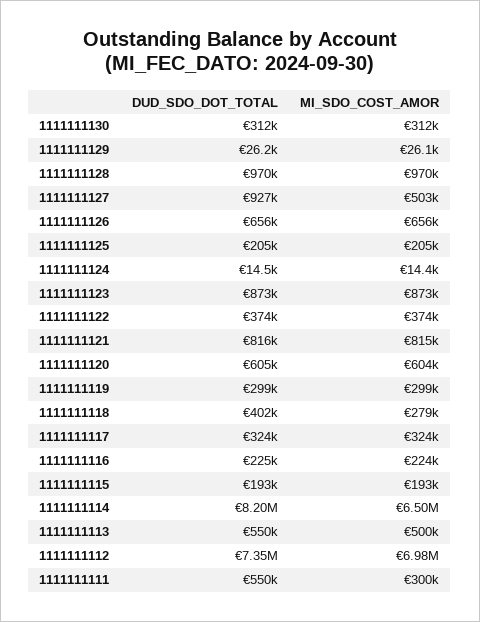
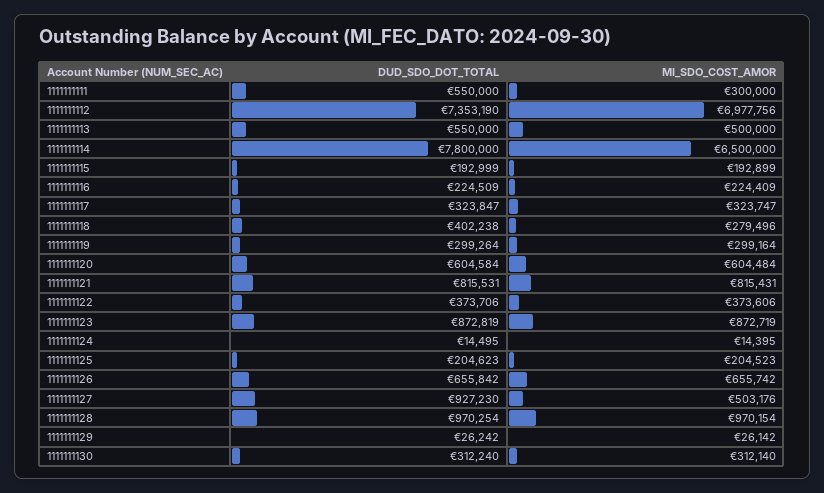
DUD_SDO_DOT_TOTAL, 1111111114: 8200000 -> 7800000

